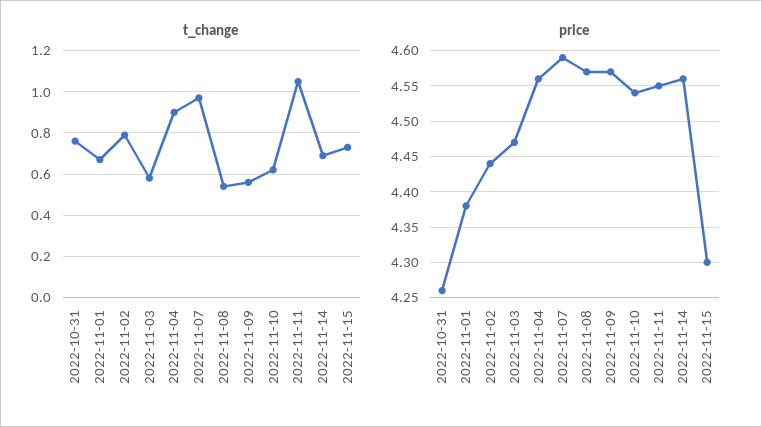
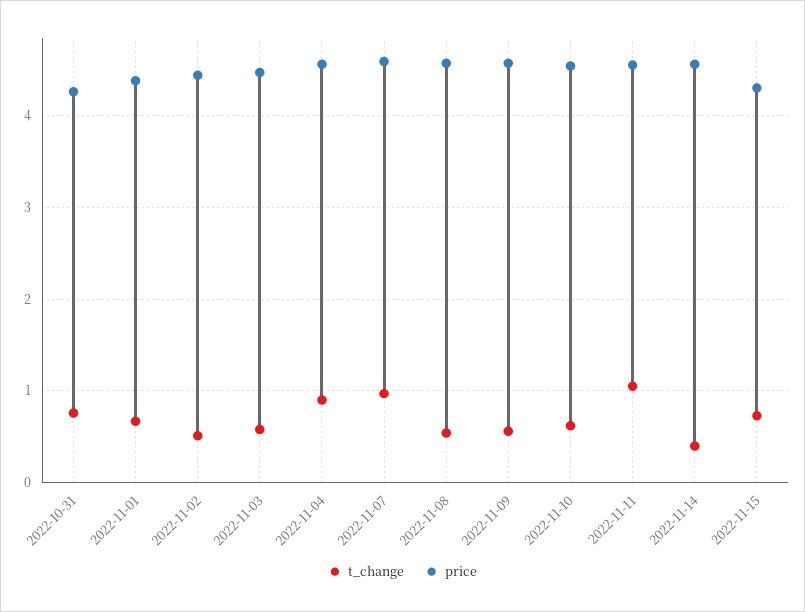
t_change, 2022-11-02: 0.8 -> 0.5
t_change, 2022-11-14: 0.7 -> 0.4

